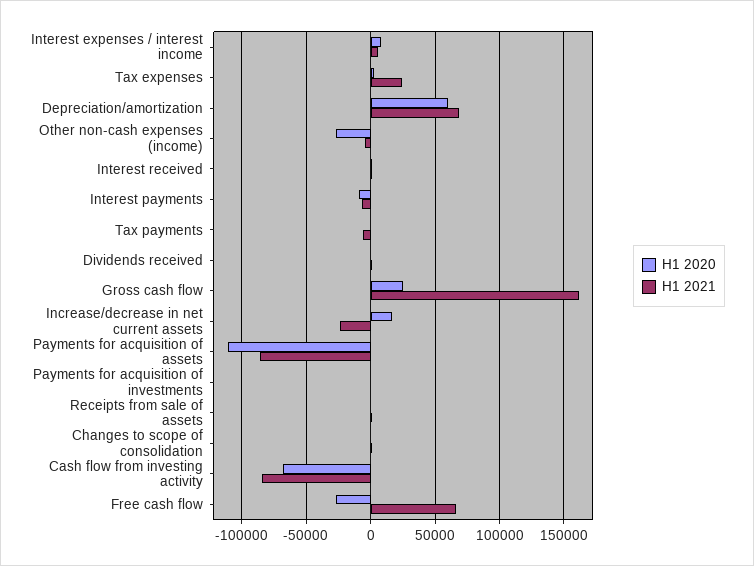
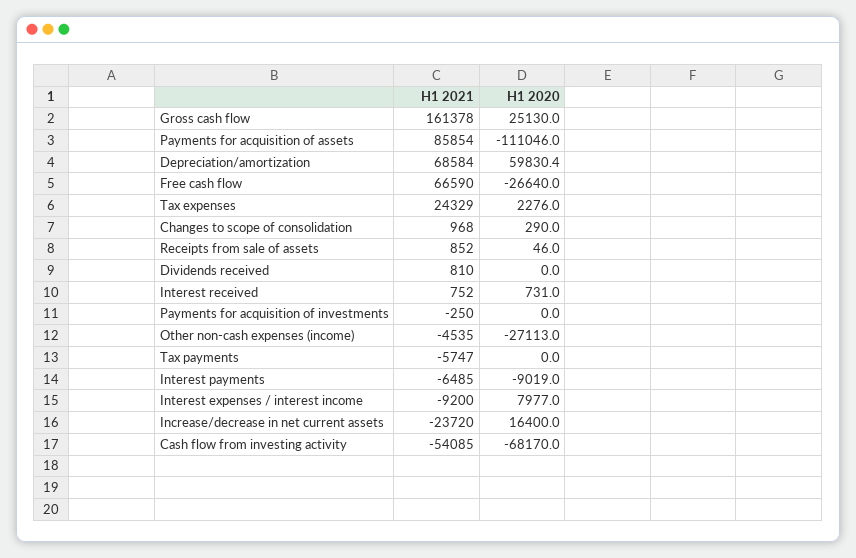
H1 2021, Interest expenses / interest income: 5000 -> -9200
H1 2021, Payments for acquisition of assets: -85000 -> 85854
H1 2021, Cash flow from investing activity: -85000 -> -54085

